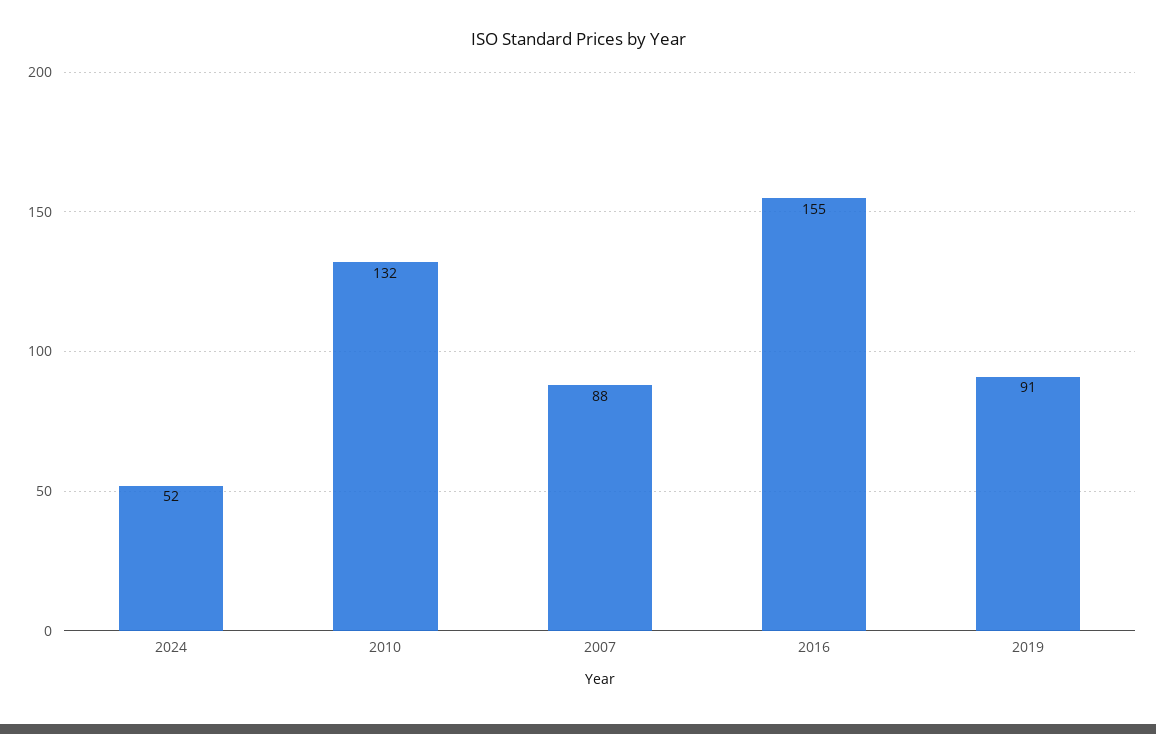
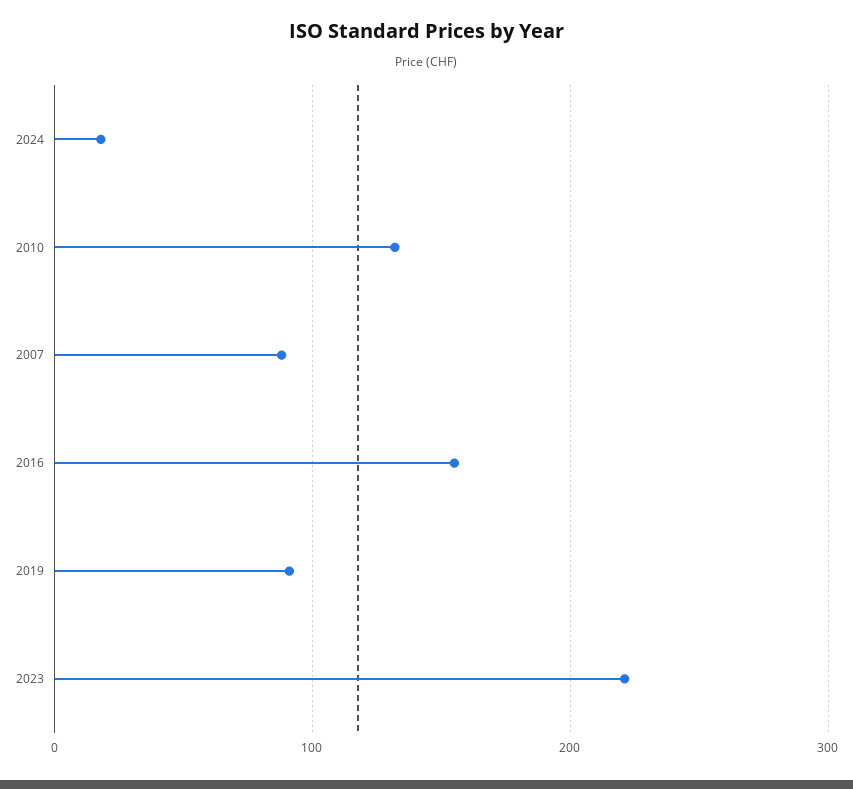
2024: 52 -> 20
2023: none -> 220

